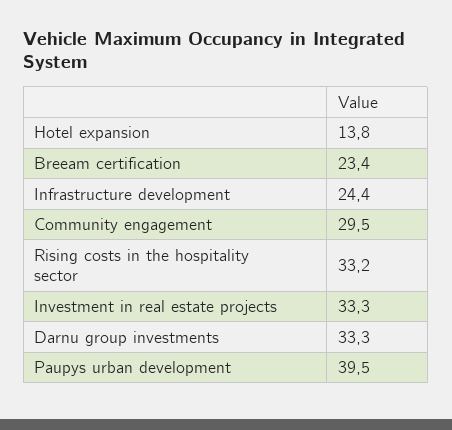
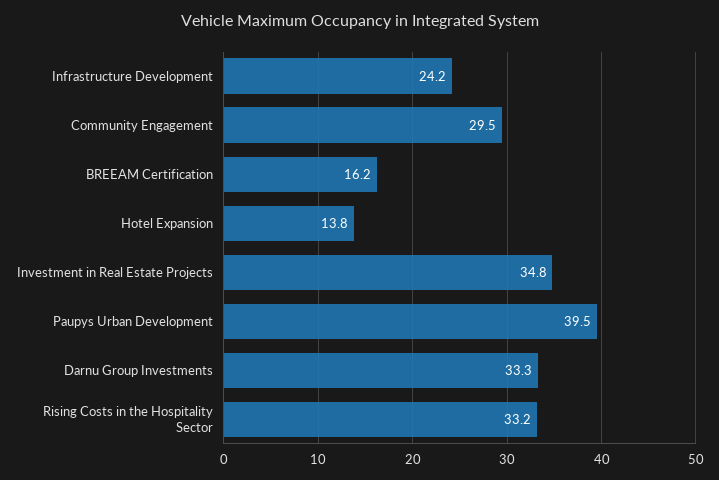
Breeam certification: 23.4 -> 16.2
Infrastructure development: 24.4 -> 24.2
Investment in real estate projects: 33.3 -> 34.8

